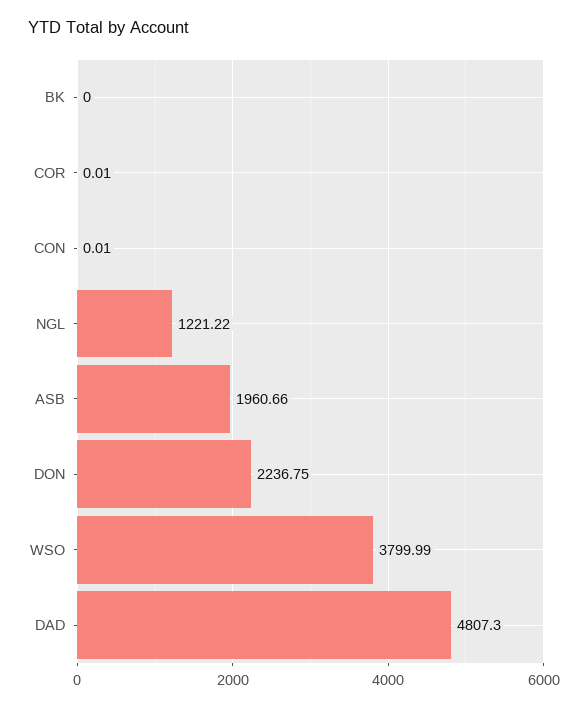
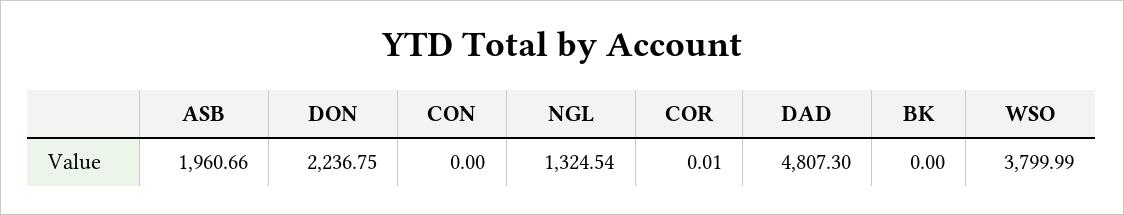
CON: 0.01 -> 0
NGL: 1221.22 -> 1324.54

